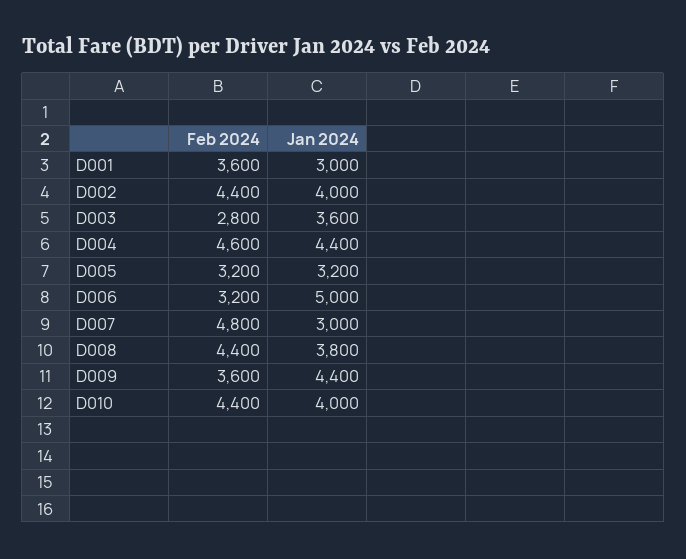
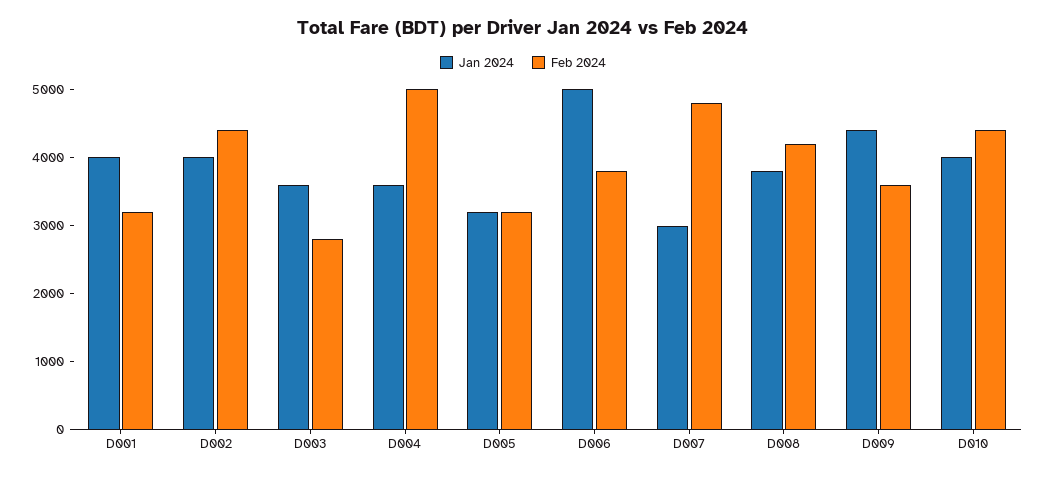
Feb 2024, D001: 3600 -> 3200
Jan 2024, D001: 3000 -> 4000
Feb 2024, D004: 4600 -> 5000
Jan 2024, D004: 4400 -> 3600
Feb 2024, D006: 3200 -> 3800
Feb 2024, D008: 4400 -> 4200

